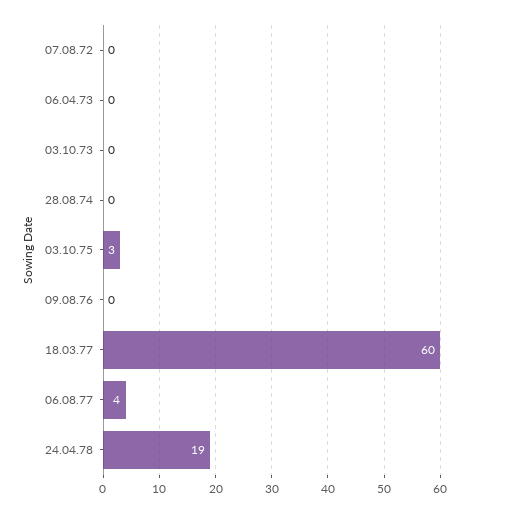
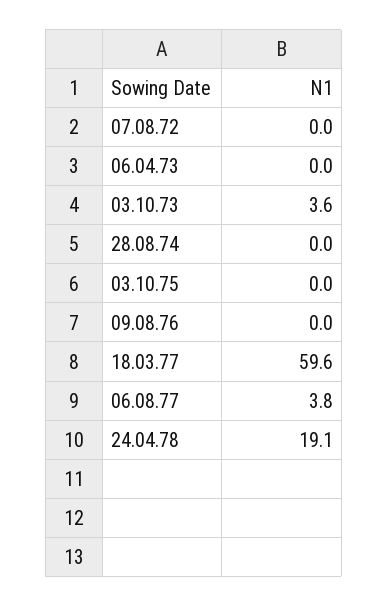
03.10.73: 0 -> 3.6
03.10.75: 3 -> 0

